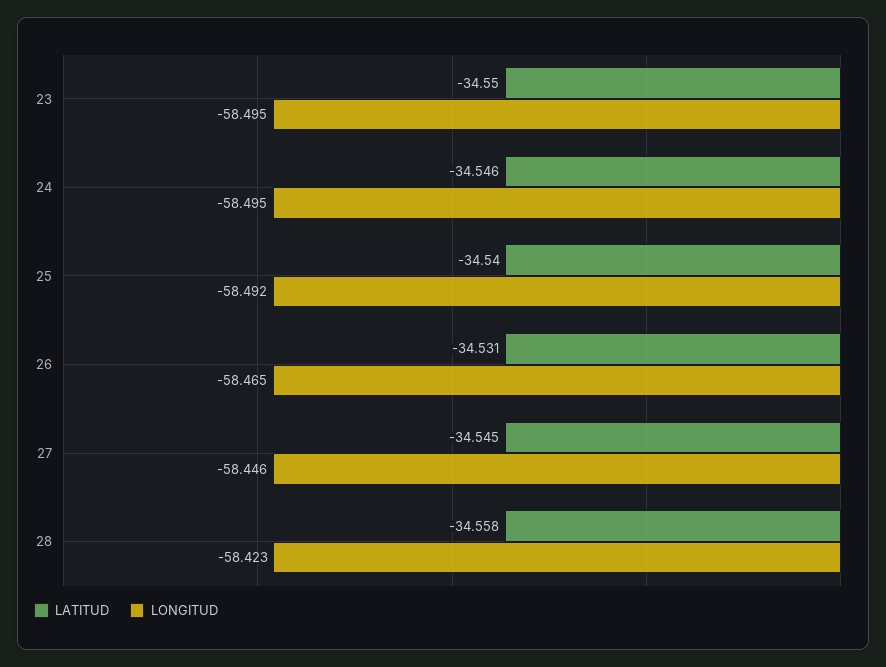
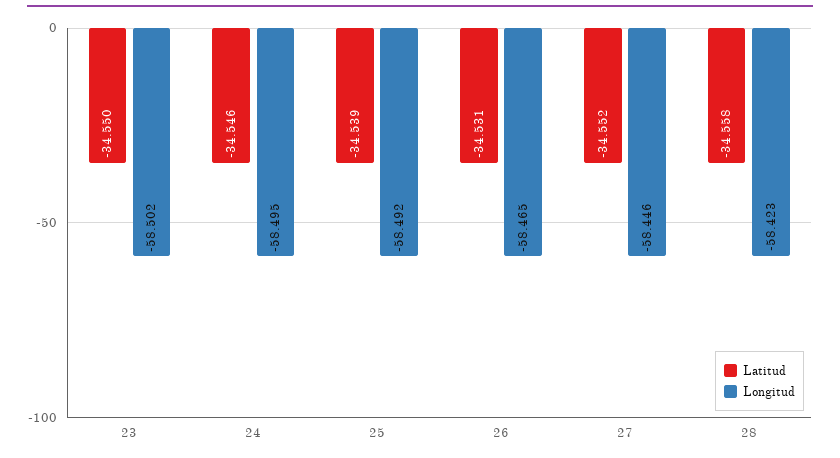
LONGITUD, 23: -58.495 -> -58.502
LATITUD, 25: -34.54 -> -34.539
LATITUD, 27: -34.545 -> -34.552

